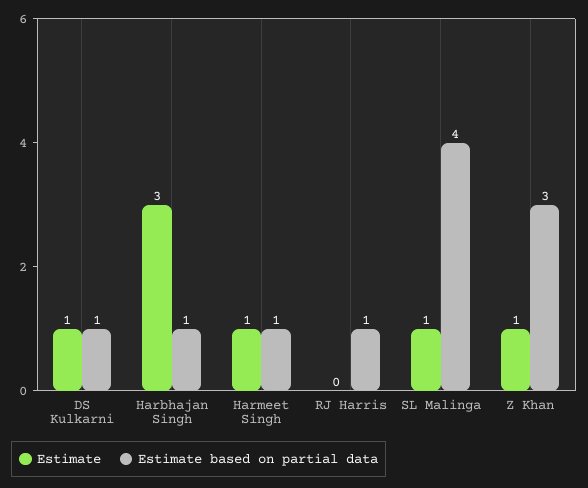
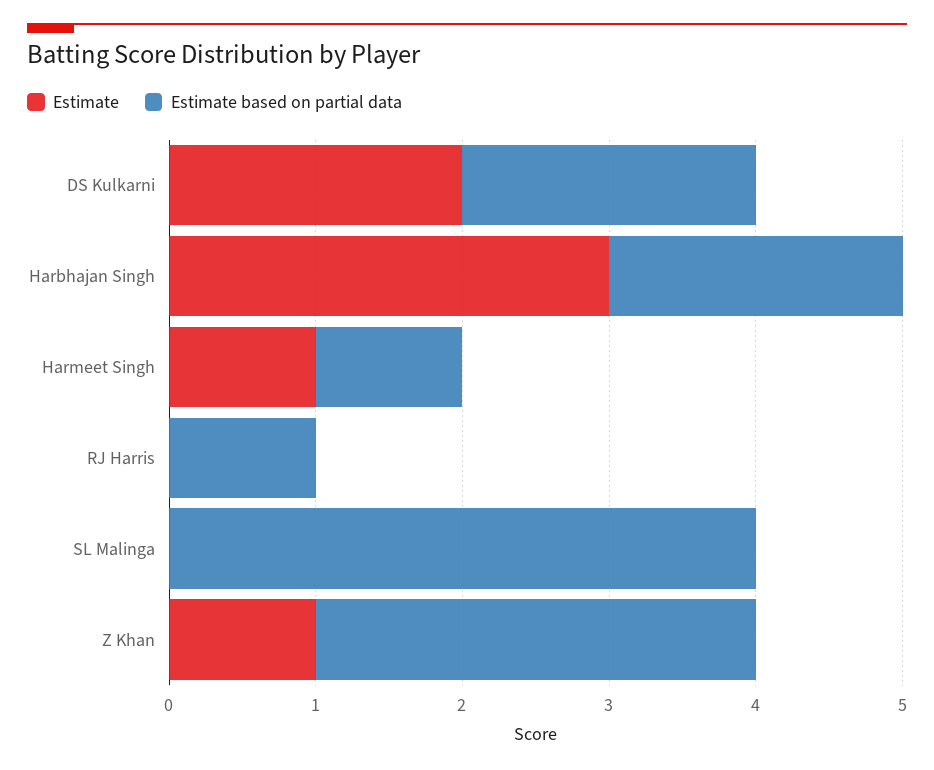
Estimate, DS Kulkarni: 1 -> 2
Estimate based on partial data, DS Kulkarni: 1 -> 2
Estimate based on partial data, Harbhajan Singh: 1 -> 2
Estimate, SL Malinga: 1 -> 0

